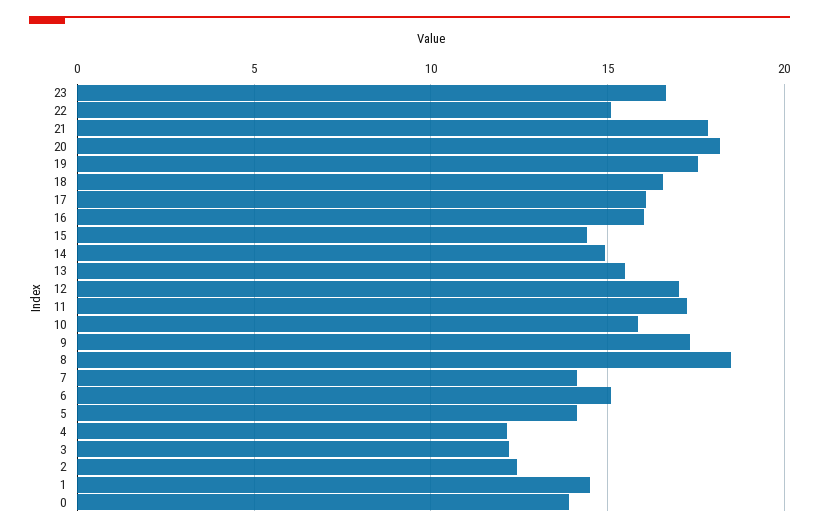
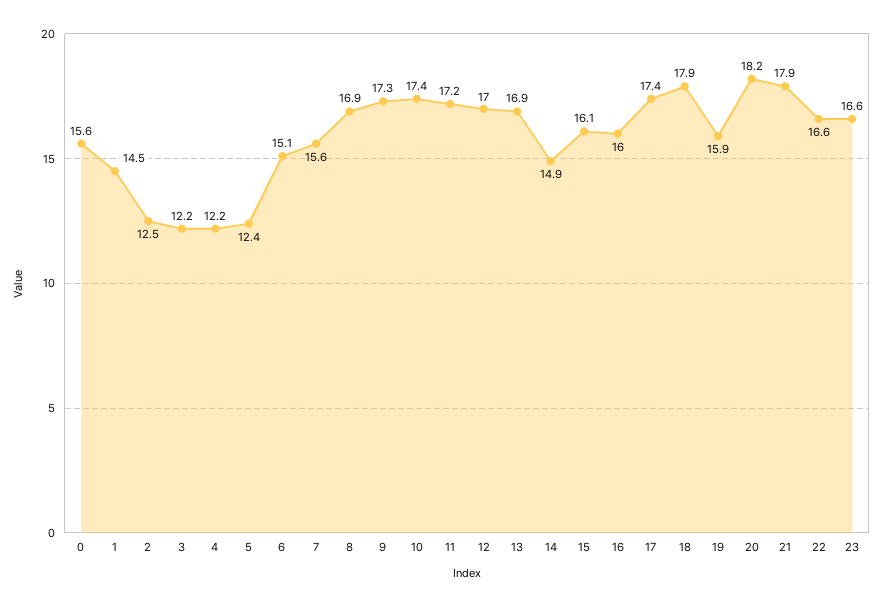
22: 15 -> 16.6
19: 17.5 -> 15.9
18: 16.5 -> 17.9
17: 16 -> 17.4
15: 14.5 -> 16.1
13: 15.5 -> 16.9
10: 16 -> 17.4
8: 18.5 -> 16.9
7: 14 -> 15.6
5: 14 -> 12.4
0: 14 -> 15.6

